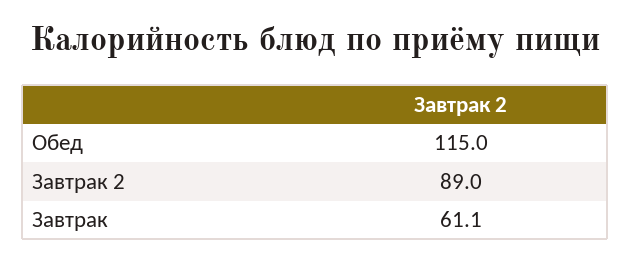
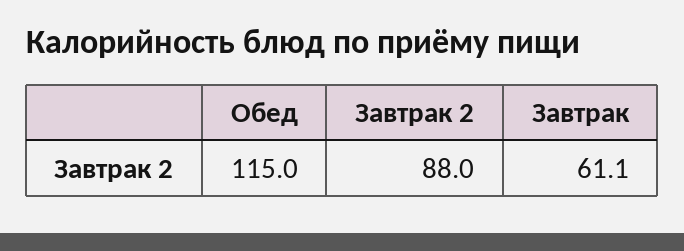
Завтрак 2: 89 -> 88

